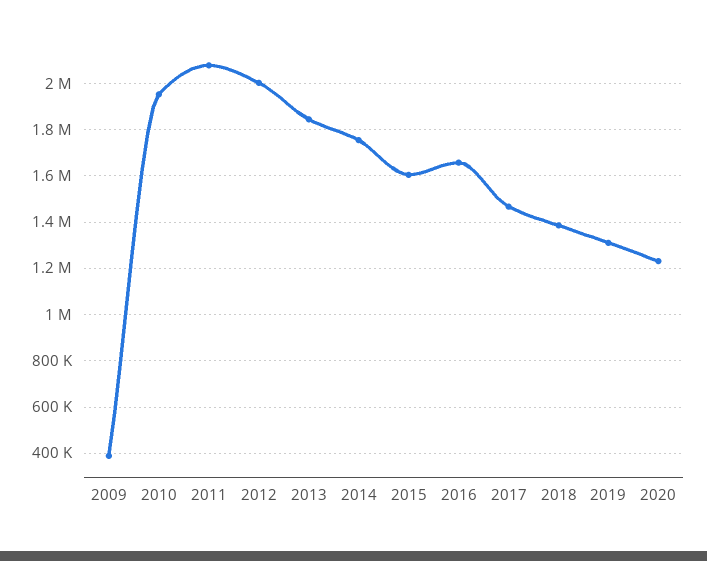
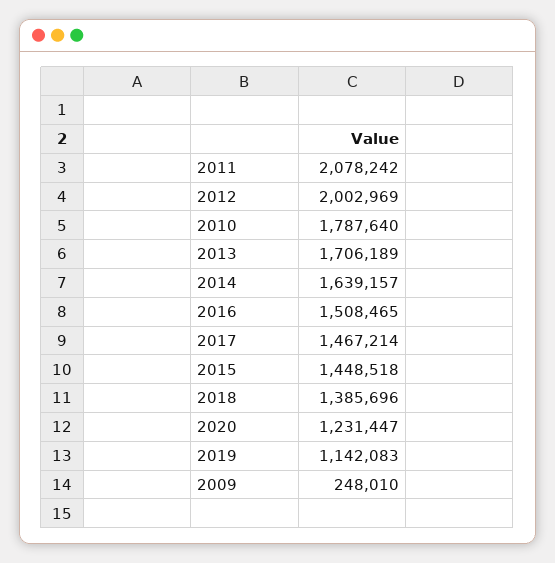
2009: 400000 -> 248010
2010: 1950000 -> 1787640
2013: 1850000 -> 1706189
2014: 1750000 -> 1639157
2015: 1600000 -> 1448518
2016: 1650000 -> 1508465
2019: 1300000 -> 1142083

